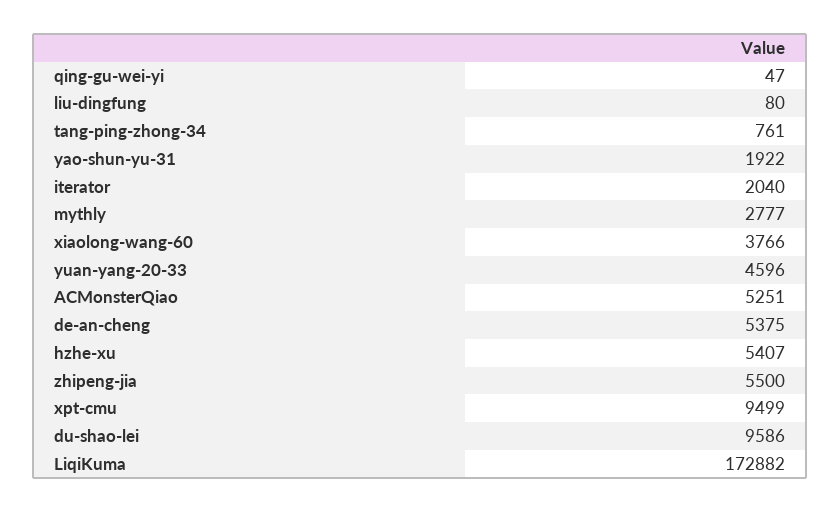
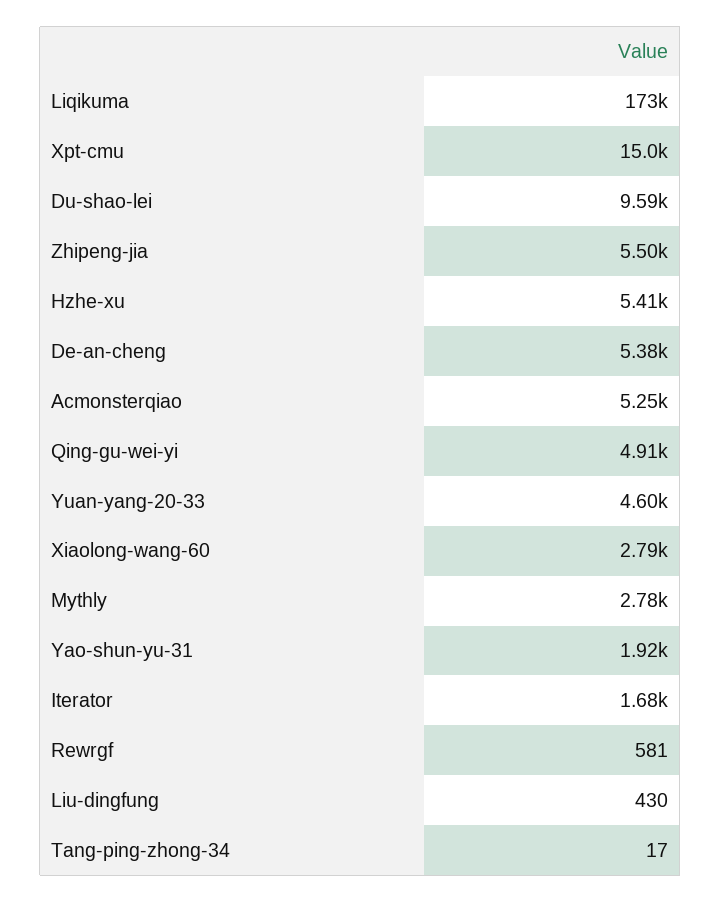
qing-gu-wei-yi: 47 -> 4910
liu-dingfung: 80 -> 430
tang-ping-zhong-34: 761 -> 17
iterator: 2040 -> 1680
xiaolong-wang-60: 3766 -> 2790
xpt-cmu: 9499 -> 15000
Rewrgf: none -> 581

